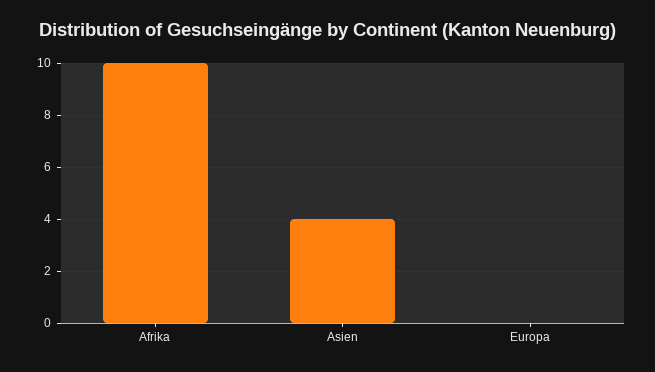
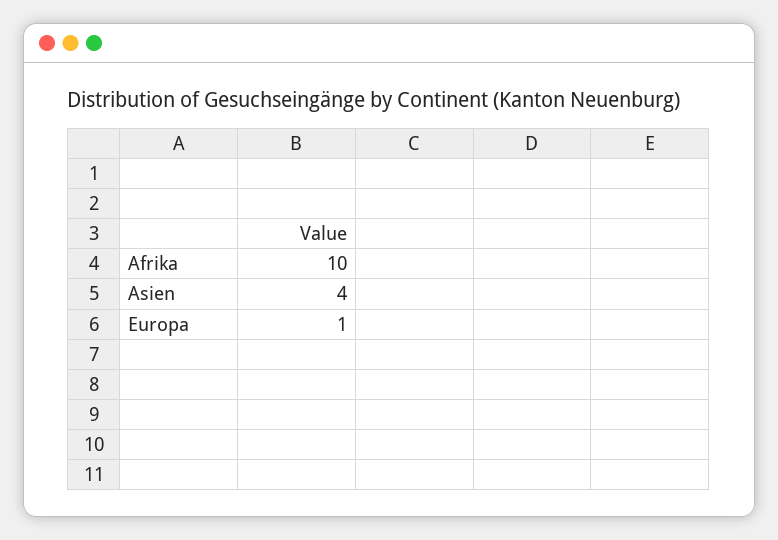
Europa: 0 -> 1

